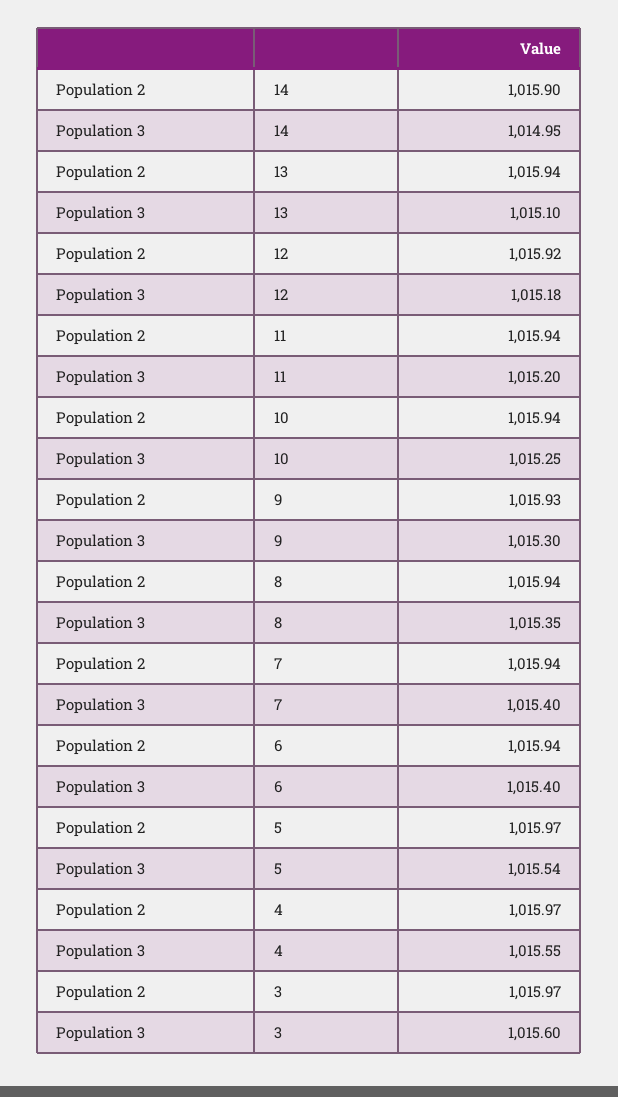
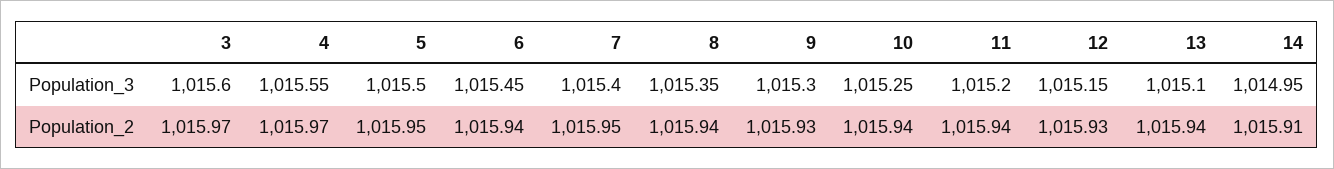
Population 2, 14: 1015.9 -> 1015.91
Population 2, 12: 1015.92 -> 1015.93
Population 3, 12: 1015.18 -> 1015.15
Population 2, 7: 1015.94 -> 1015.95
Population 3, 6: 1015.4 -> 1015.45
Population 2, 5: 1015.97 -> 1015.95
Population 3, 5: 1015.54 -> 1015.5

